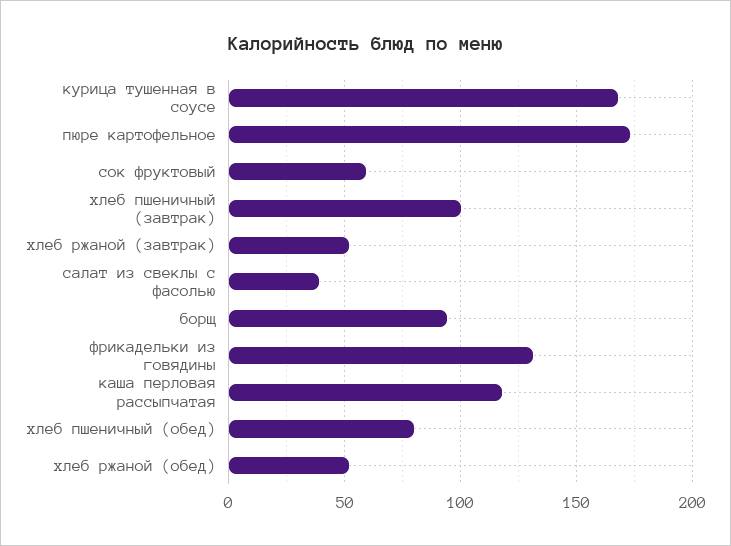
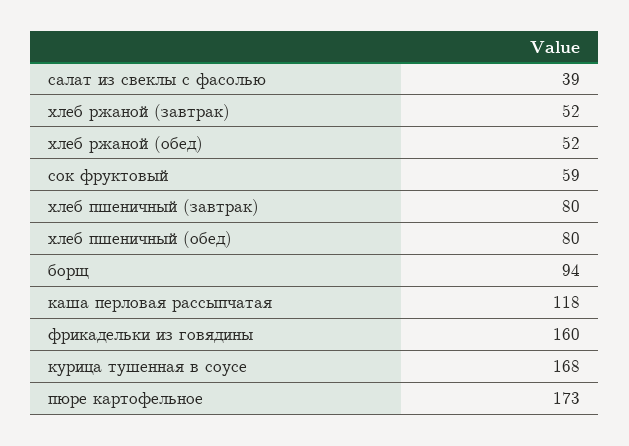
хлеб пшеничный (завтрак): 100 -> 80
фрикадельки из говядины: 130 -> 160

